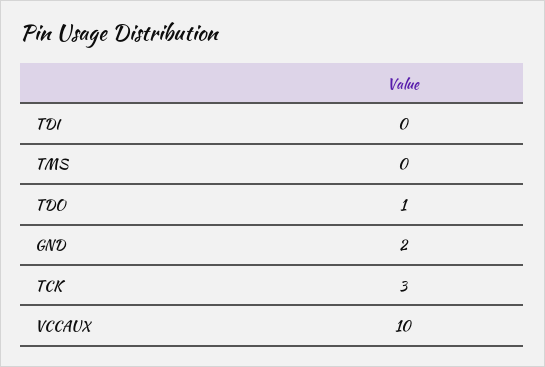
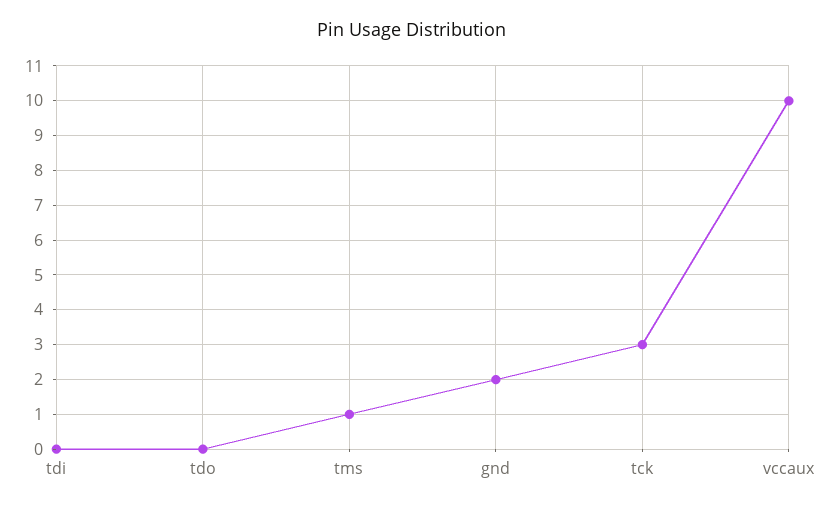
TMS: 0 -> 1
TDO: 1 -> 0

